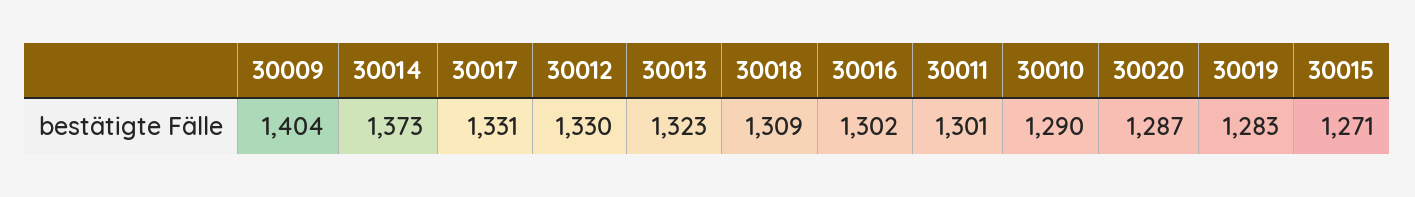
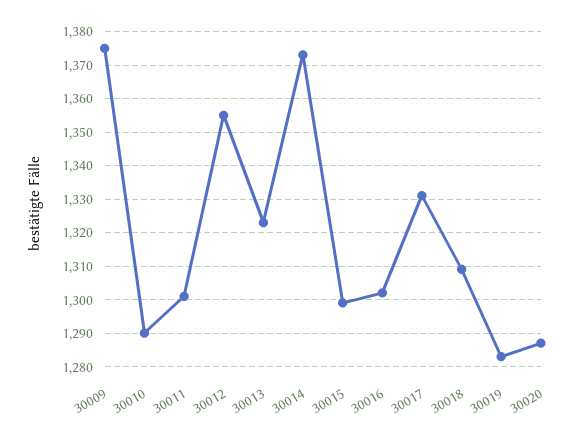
30009: 1404 -> 1375
30012: 1330 -> 1355
30015: 1271 -> 1300

